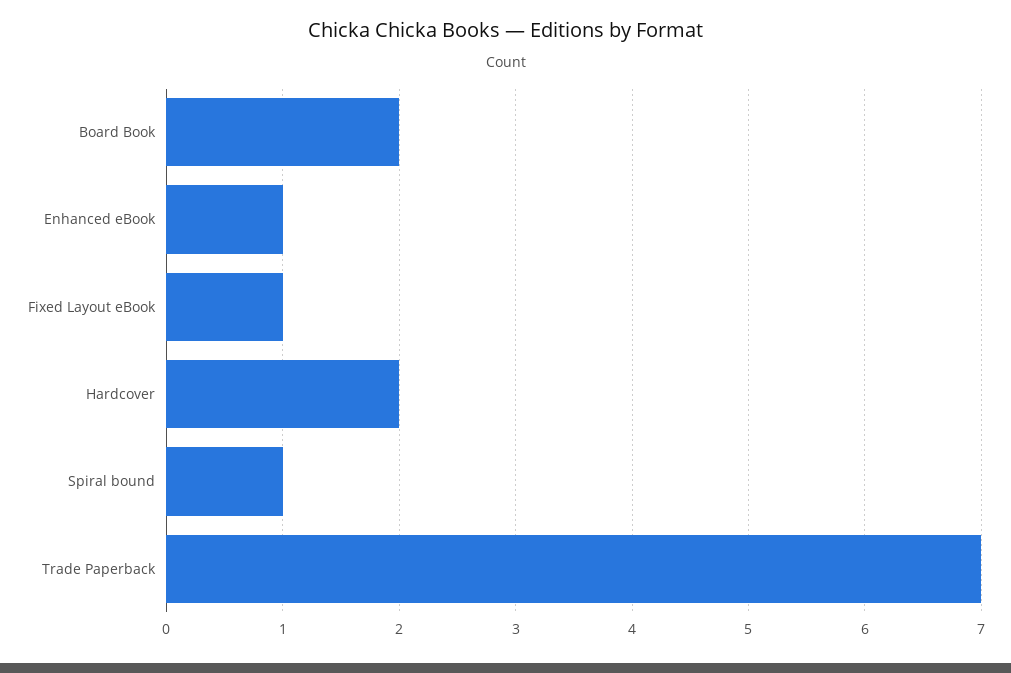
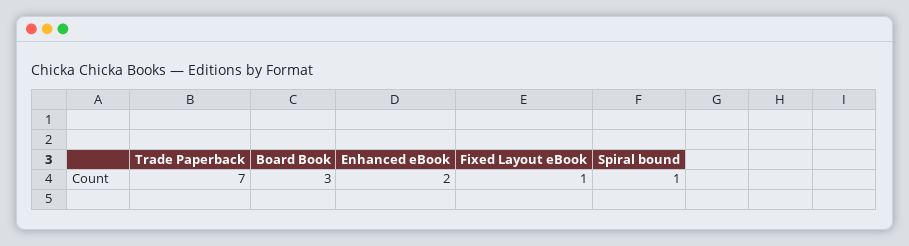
Board Book: 2 -> 3
Enhanced eBook: 1 -> 2
Hardcover: 2 -> none

